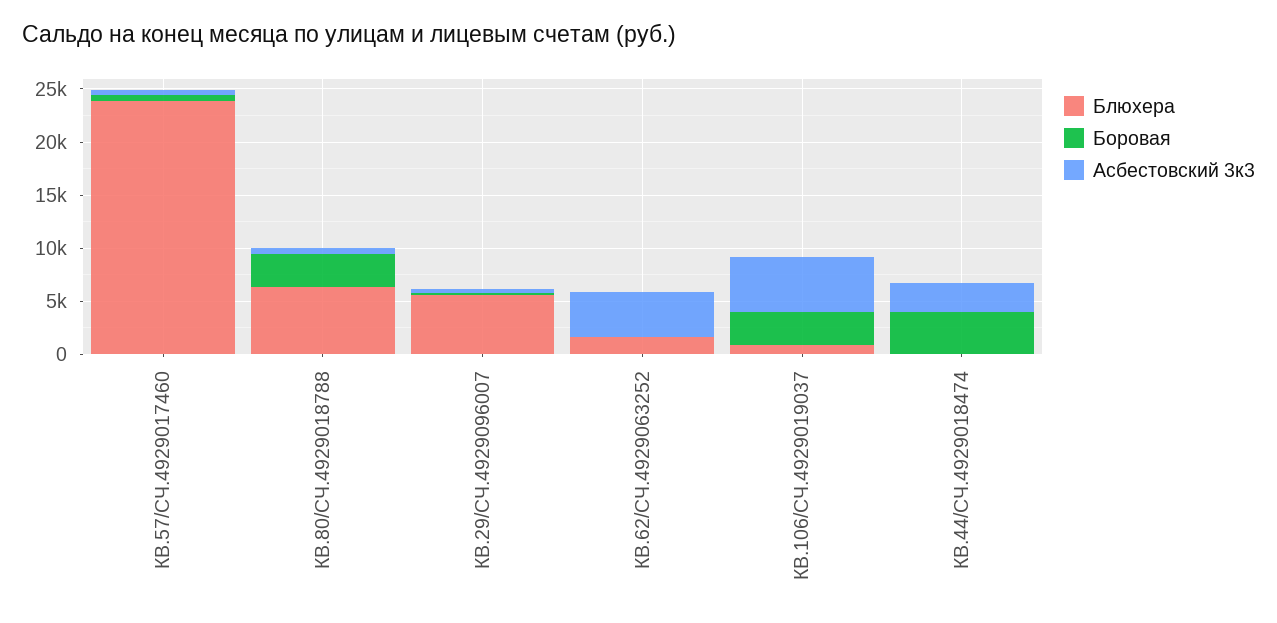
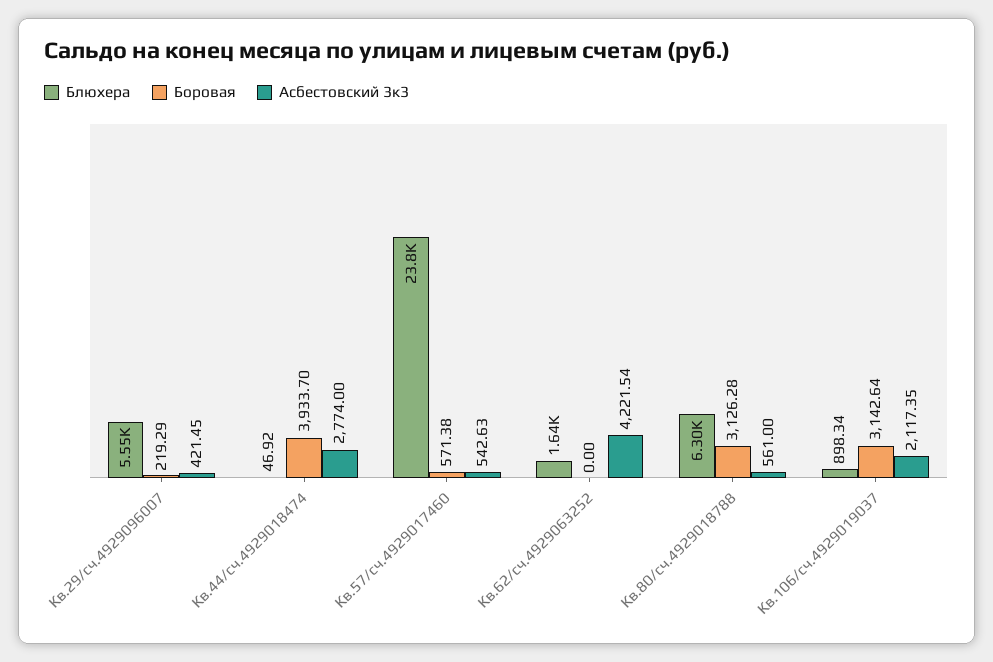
Асбестовский 3к3, КВ.106/СЧ.4929019037: 5000 -> 2117.35

